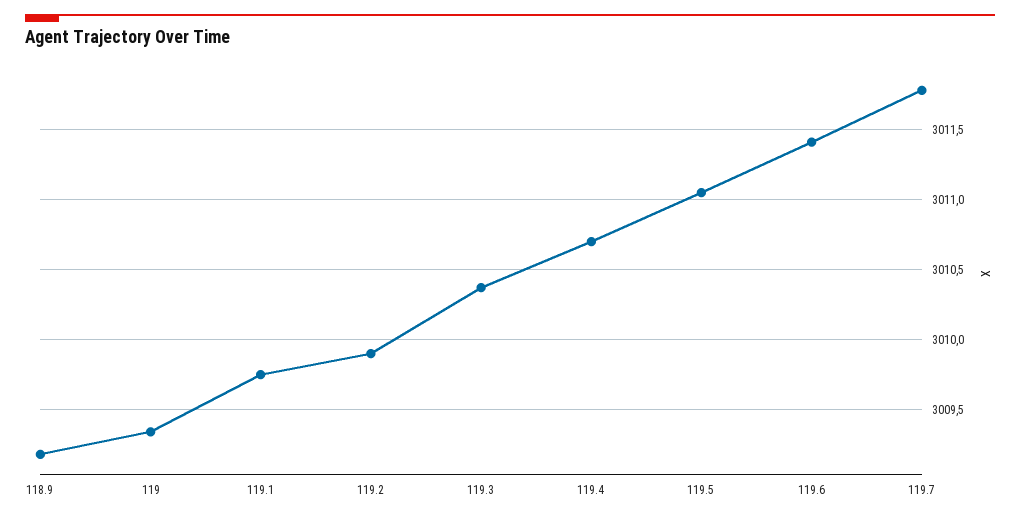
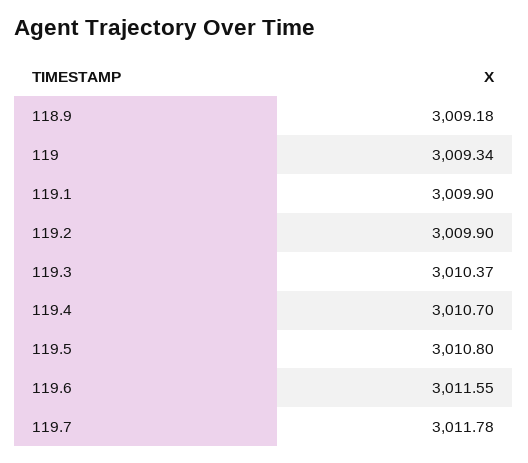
119.1: 3009.75 -> 3009.9
119.5: 3011.05 -> 3010.8
119.6: 3011.4 -> 3011.55

